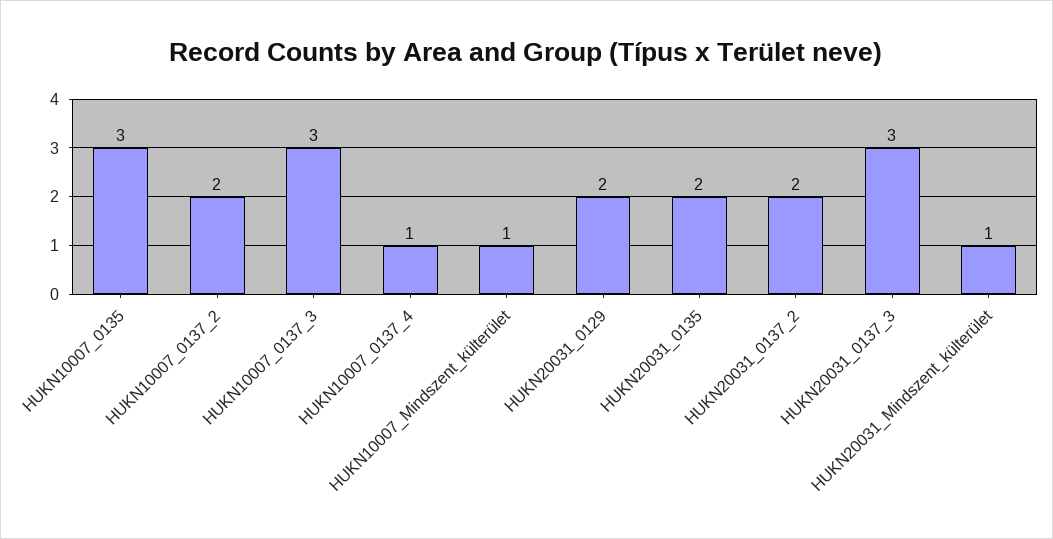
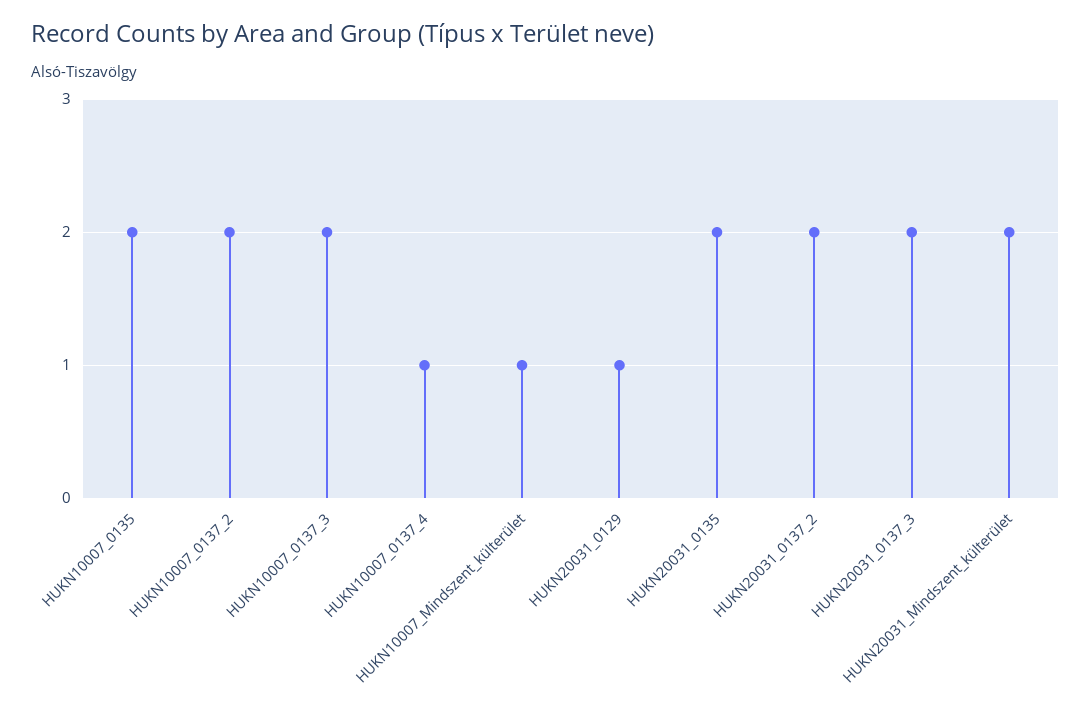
HUKN10007_0135: 3 -> 2
HUKN10007_0137_3: 3 -> 2
HUKN20031_0129: 2 -> 1
HUKN20031_0137_3: 3 -> 2
HUKN20031_Mindszent_külterület: 1 -> 2

